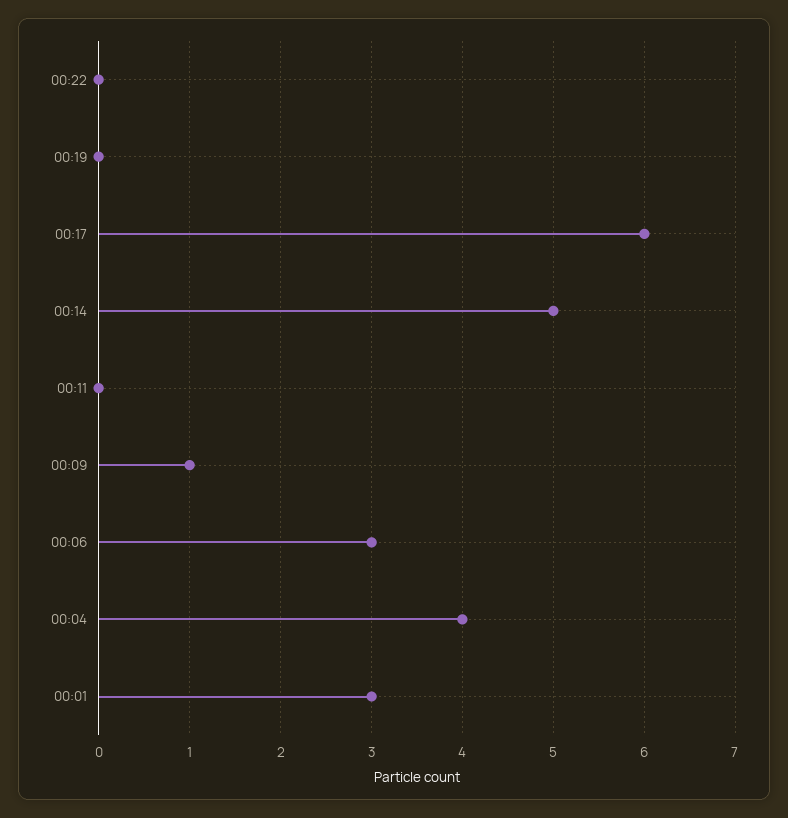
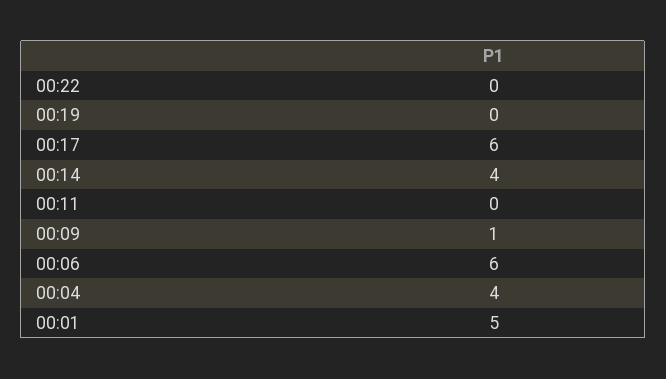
00:14: 5 -> 4
00:06: 3 -> 6
00:01: 3 -> 5

